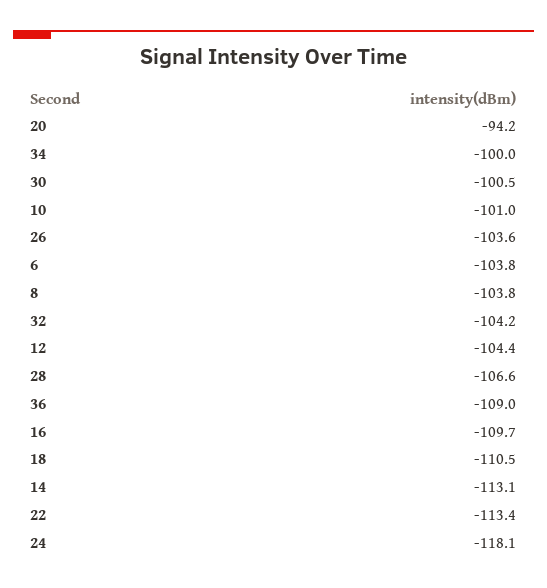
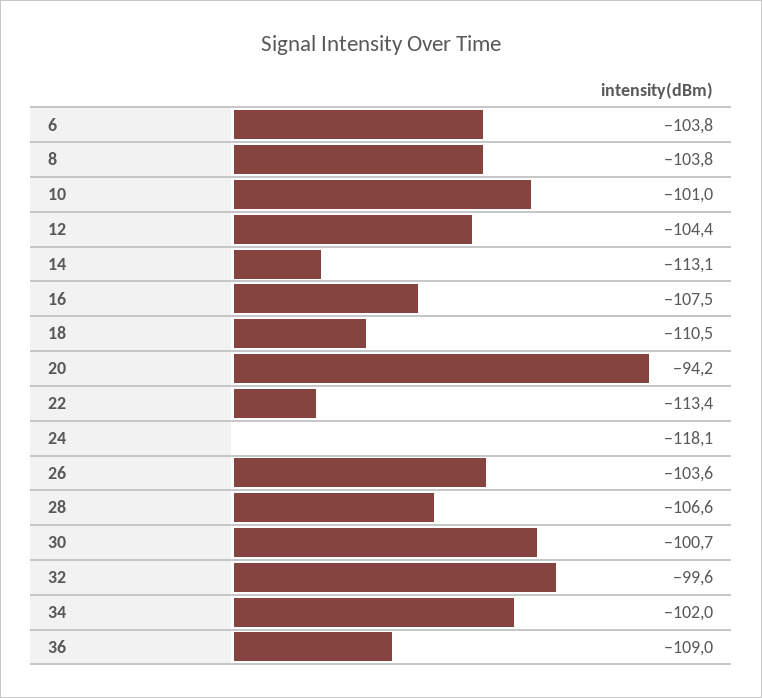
34: -100 -> -102
30: -100.5 -> -100.7
32: -104.2 -> -99.6
16: -109.7 -> -107.5

